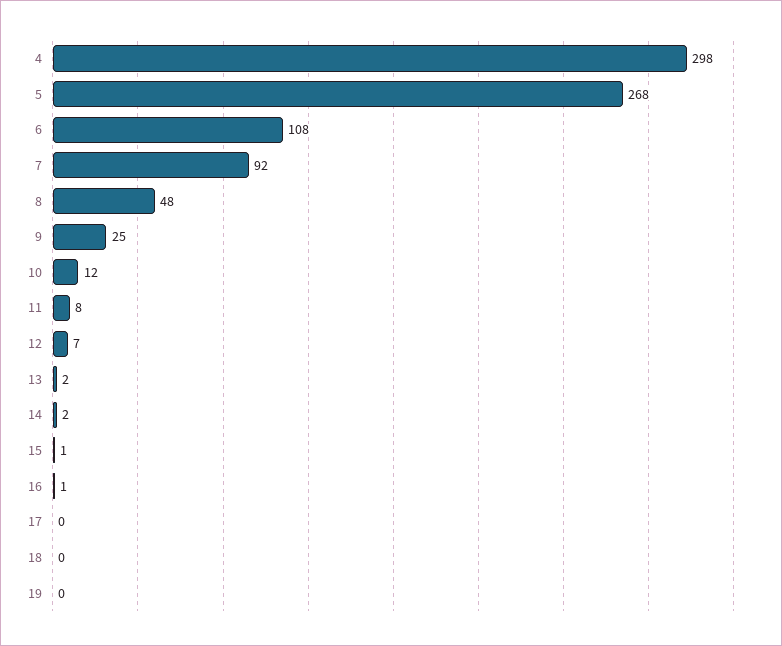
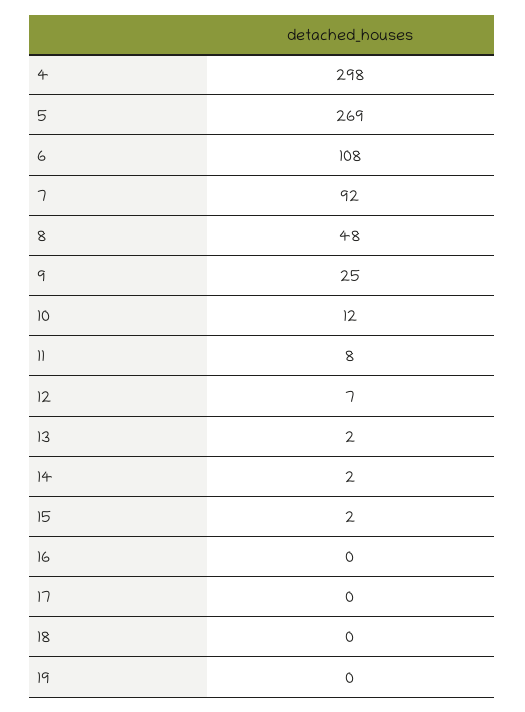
5: 268 -> 269
15: 1 -> 2
16: 1 -> 0

